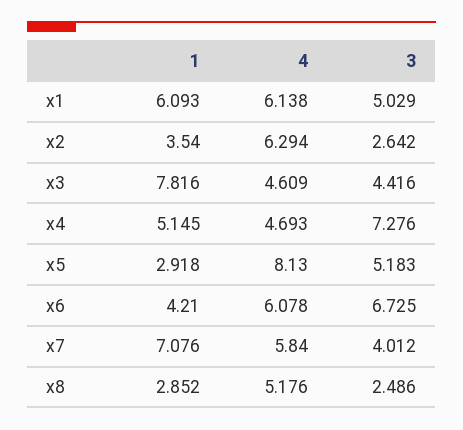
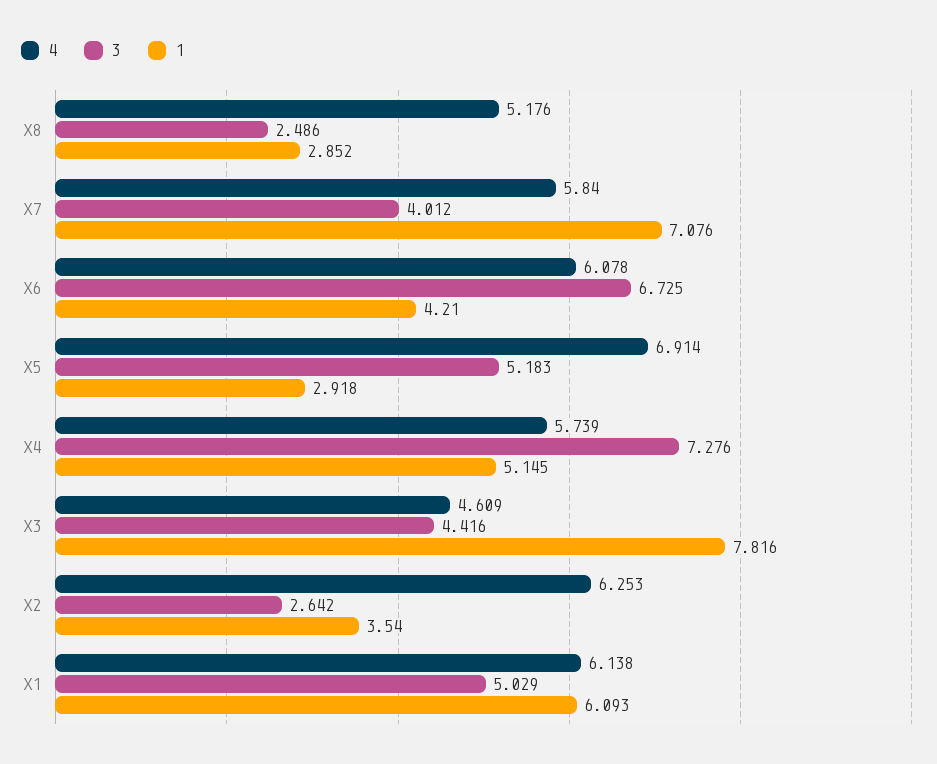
4, x2: 6.294 -> 6.253
4, x4: 4.693 -> 5.739
4, x5: 8.13 -> 6.914

